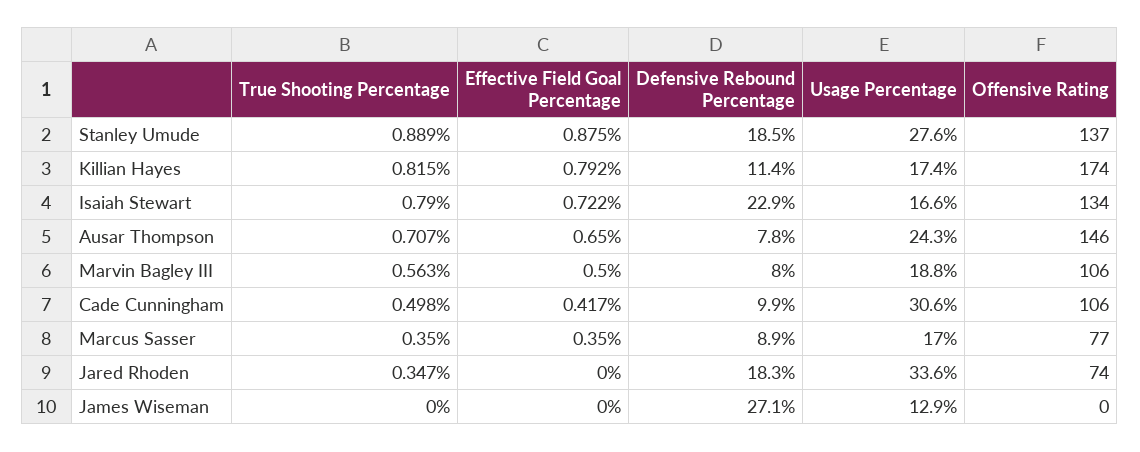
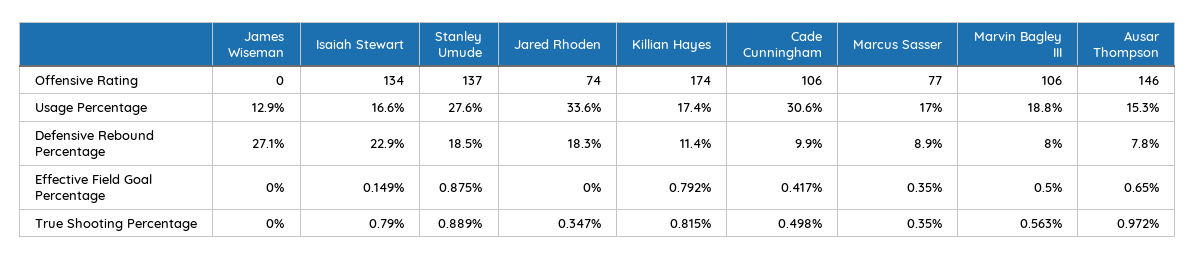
Effective Field Goal Percentage, Isaiah Stewart: 0.722 -> 0.149
True Shooting Percentage, Ausar Thompson: 0.707 -> 0.972
Usage Percentage, Ausar Thompson: 24.3 -> 15.3

